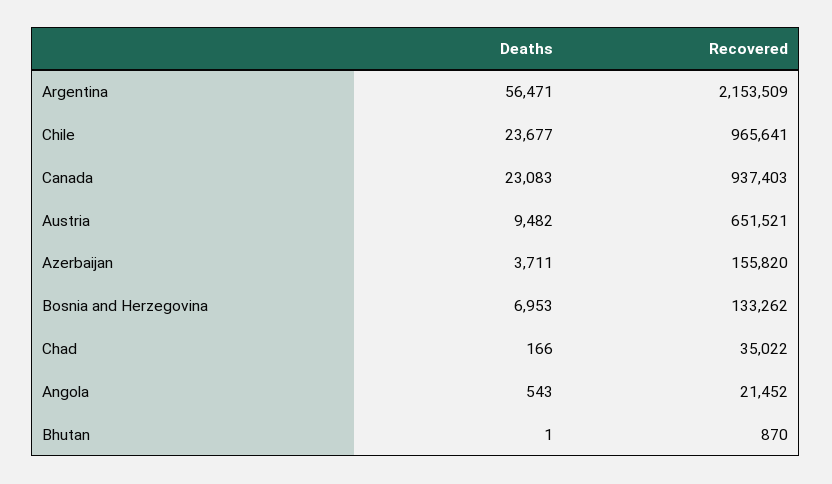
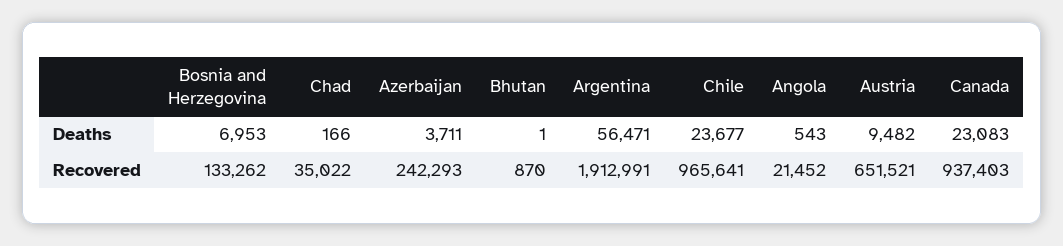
Recovered, Argentina: 2153509 -> 1912991
Recovered, Azerbaijan: 155820 -> 242293

